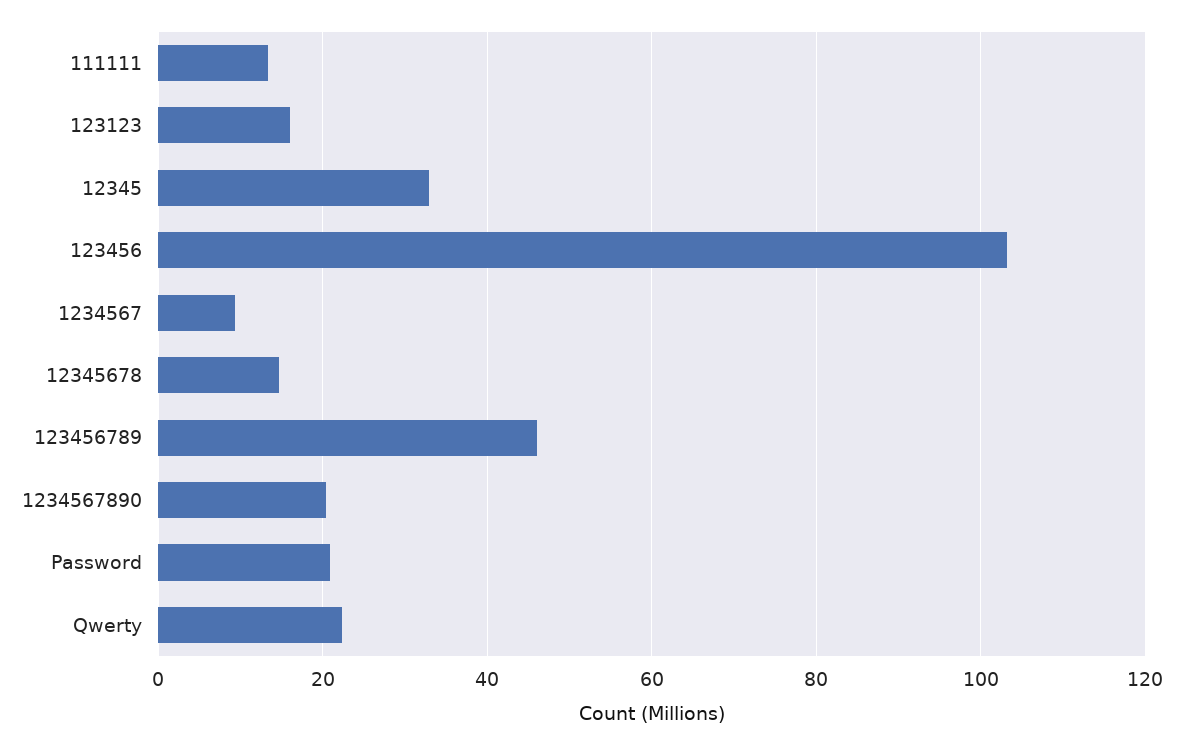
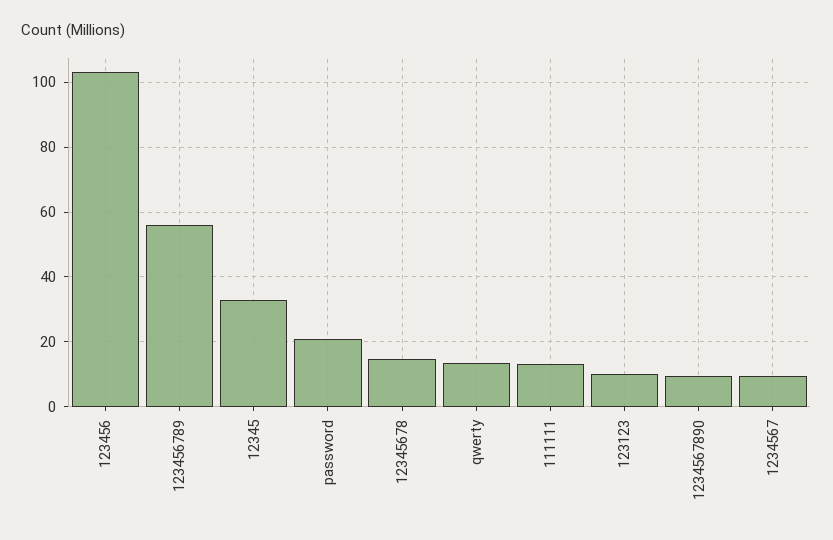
123123: 16 -> 10
123456789: 46 -> 56
1234567890: 20 -> 10
Qwerty: 22 -> 14

